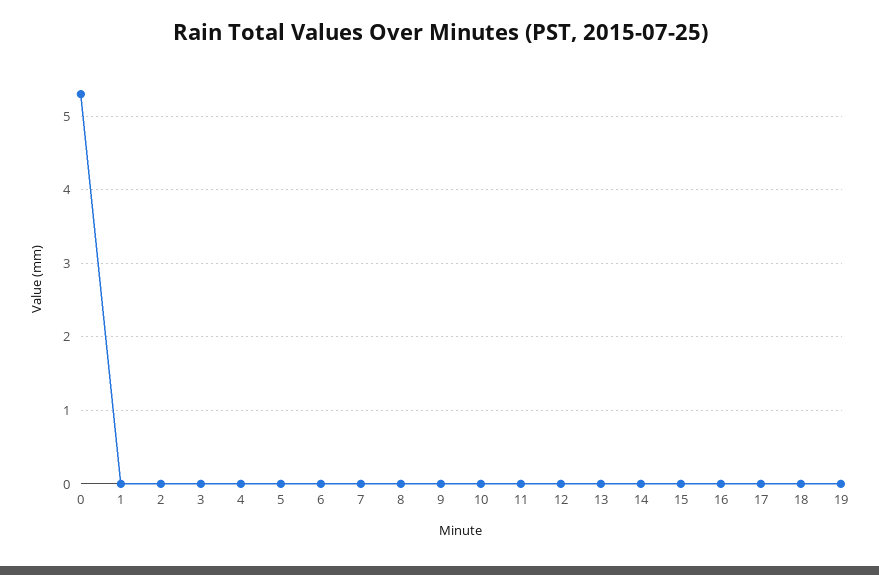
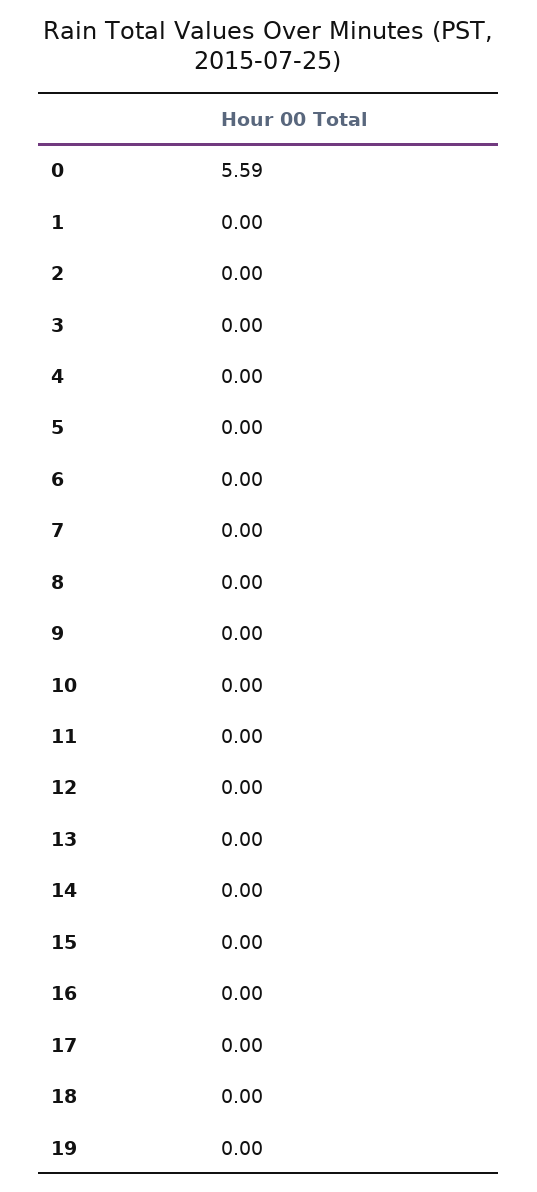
0: 5.3 -> 5.59

